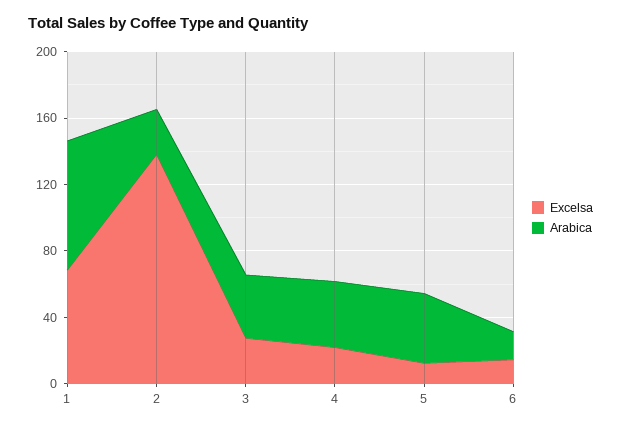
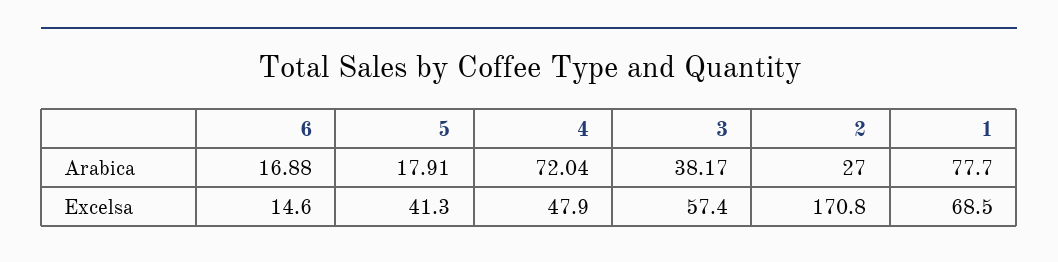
Excelsa, 2: 140 -> 170.8
Excelsa, 3: 30 -> 57.4
Excelsa, 4: 20 -> 47.9
Arabica, 4: 40 -> 72.04
Excelsa, 5: 10 -> 41.3
Arabica, 5: 40 -> 17.91

